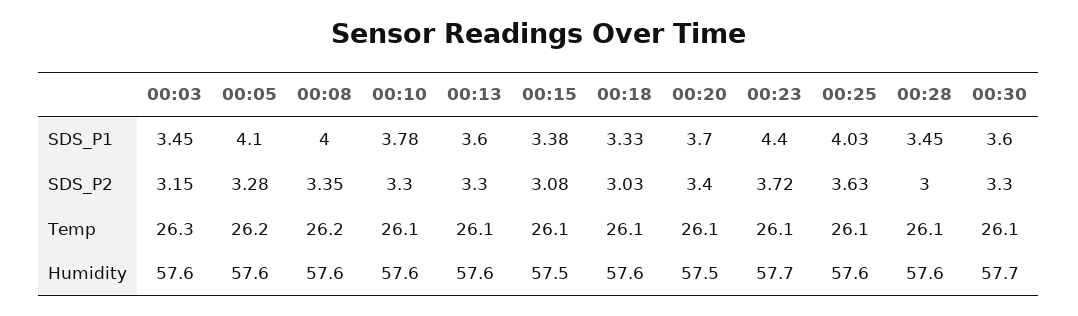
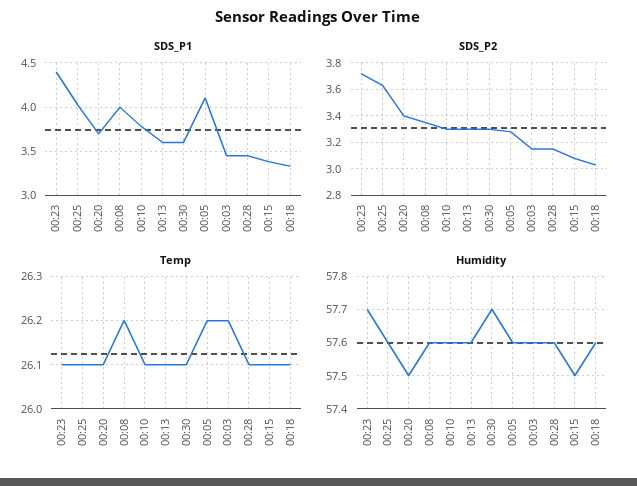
SDS_P2, 00:28: 3 -> 3.15
Temp, 00:03: 26.3 -> 26.2

